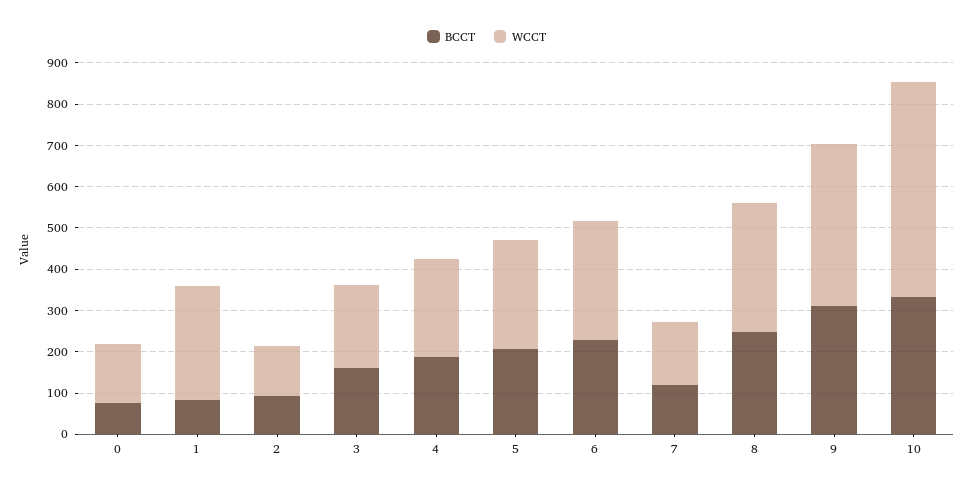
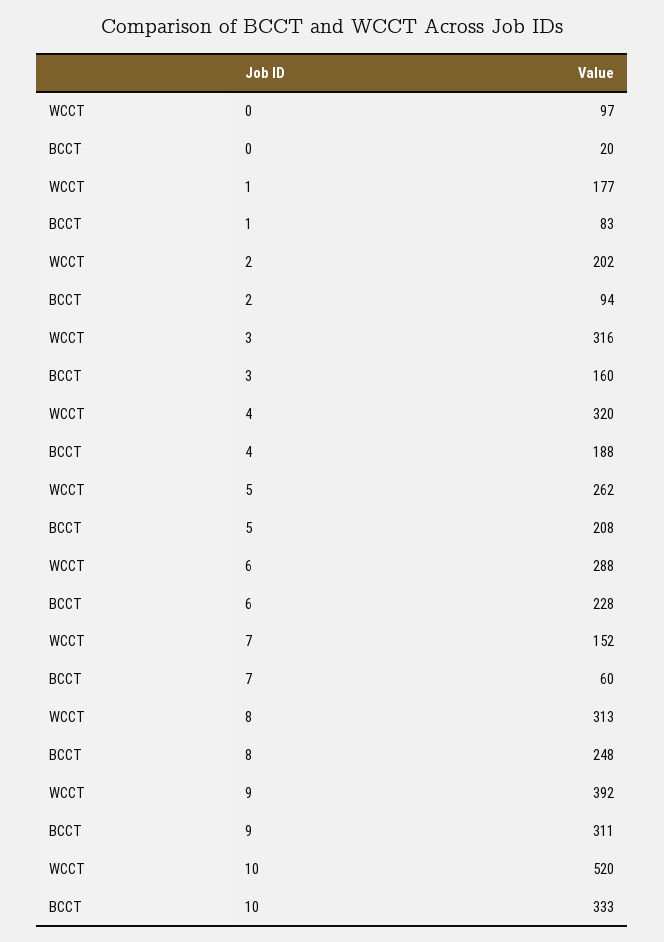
BCCT, 0: 80 -> 20
WCCT, 0: 140 -> 97
WCCT, 1: 280 -> 177
WCCT, 2: 120 -> 202
WCCT, 3: 200 -> 316
WCCT, 4: 240 -> 320
BCCT, 7: 120 -> 60

